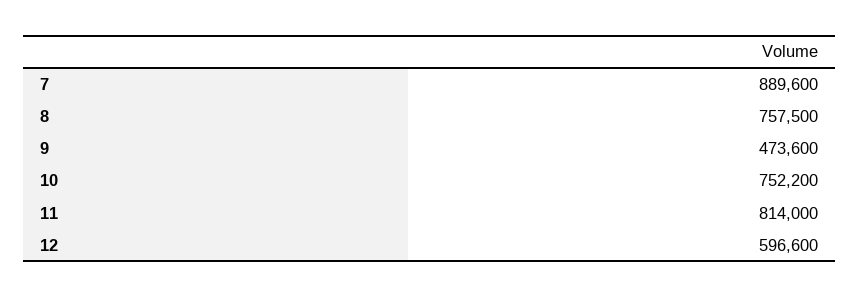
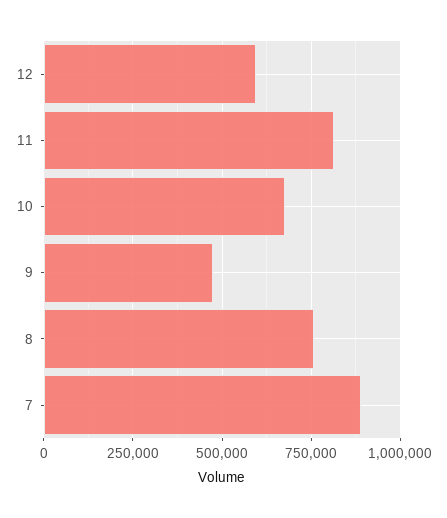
10: 752200 -> 675000

